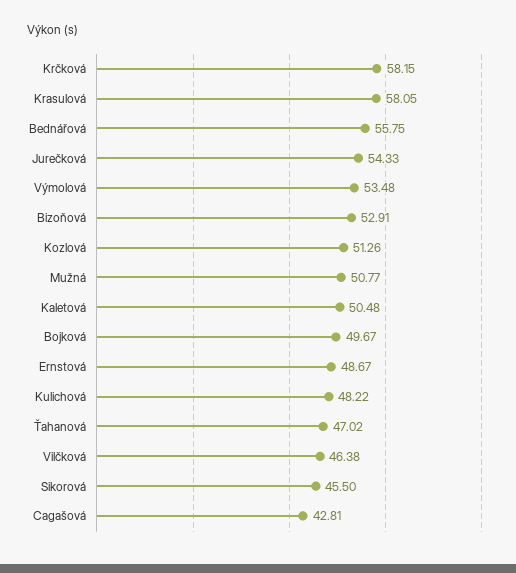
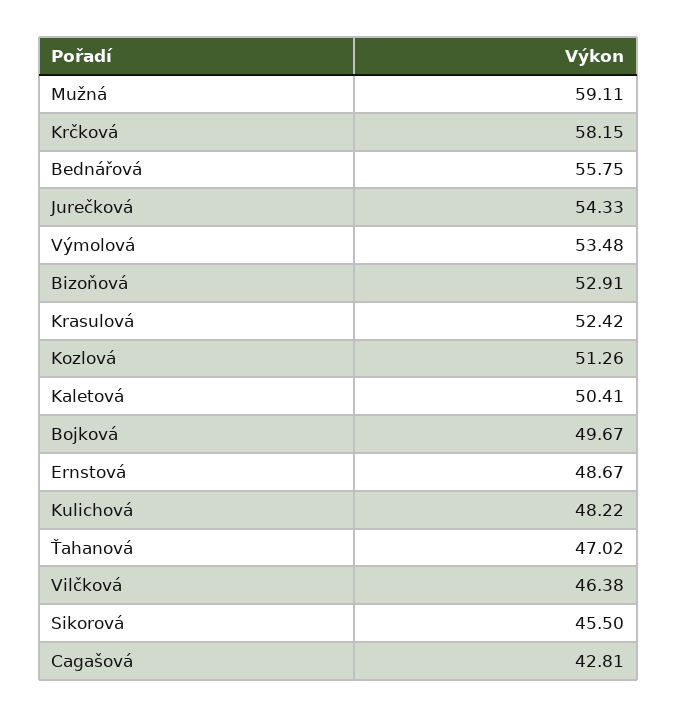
Krasulová: 58.05 -> 52.42
Mužná: 50.77 -> 59.11
Kaletová: 50.48 -> 50.41

